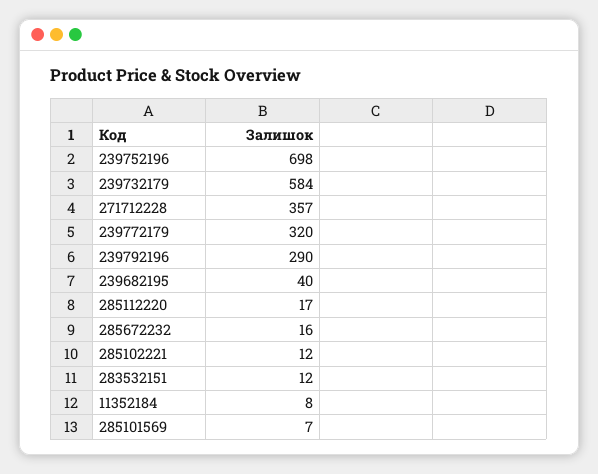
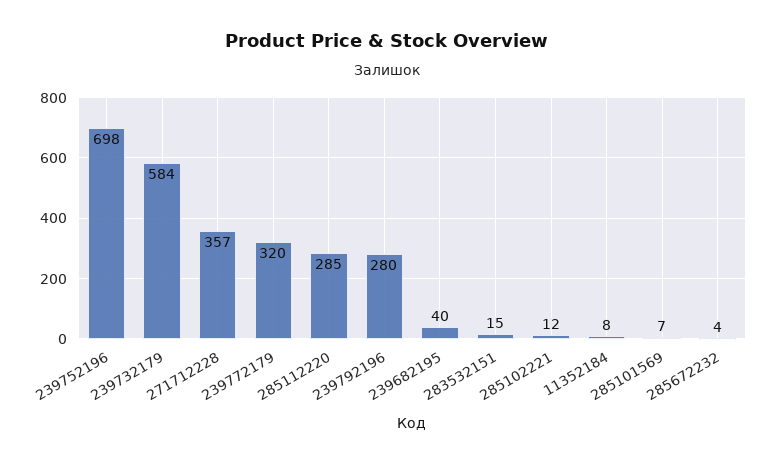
239792196: 290 -> 280
285112220: 17 -> 285
285672232: 16 -> 4
283532151: 12 -> 15

